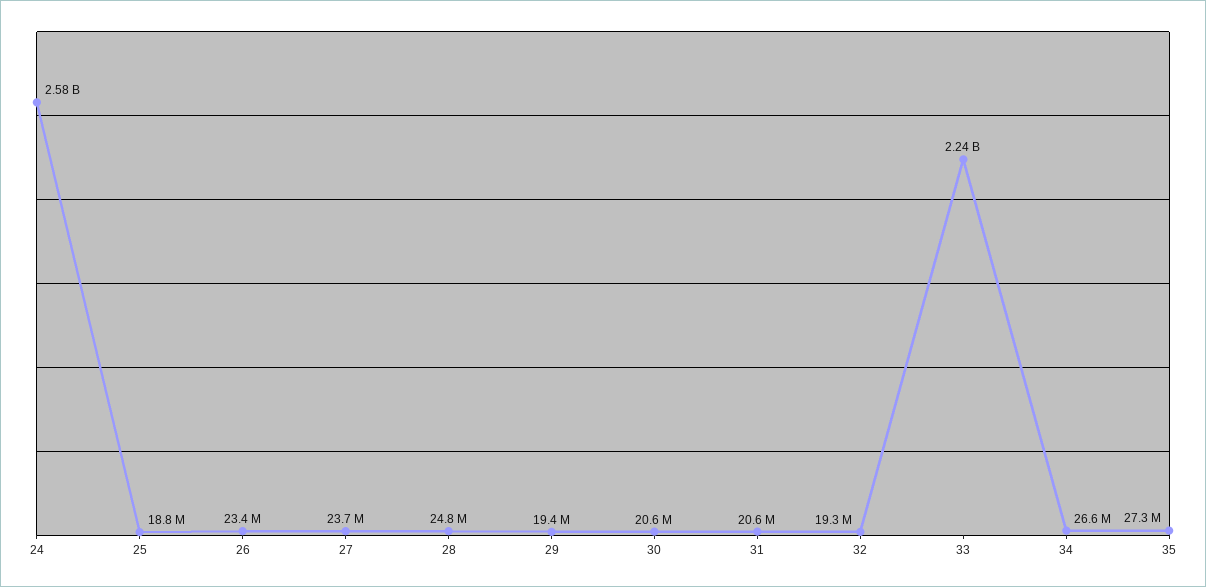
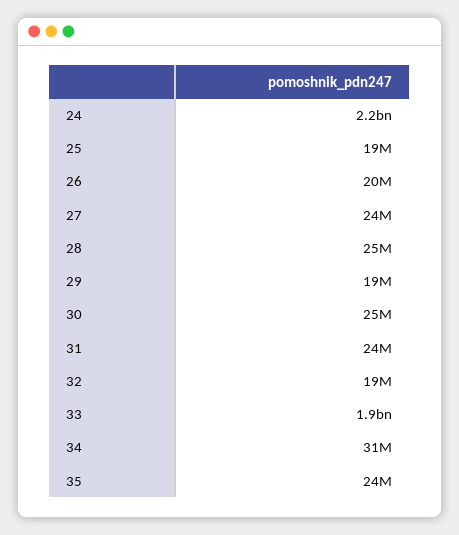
24: 2580000000 -> 2200000000
26: 23400000 -> 20000000
30: 20600000 -> 25000000
31: 20600000 -> 24000000
33: 2240000000 -> 1900000000
34: 26600000 -> 31000000
35: 27300000 -> 24000000

